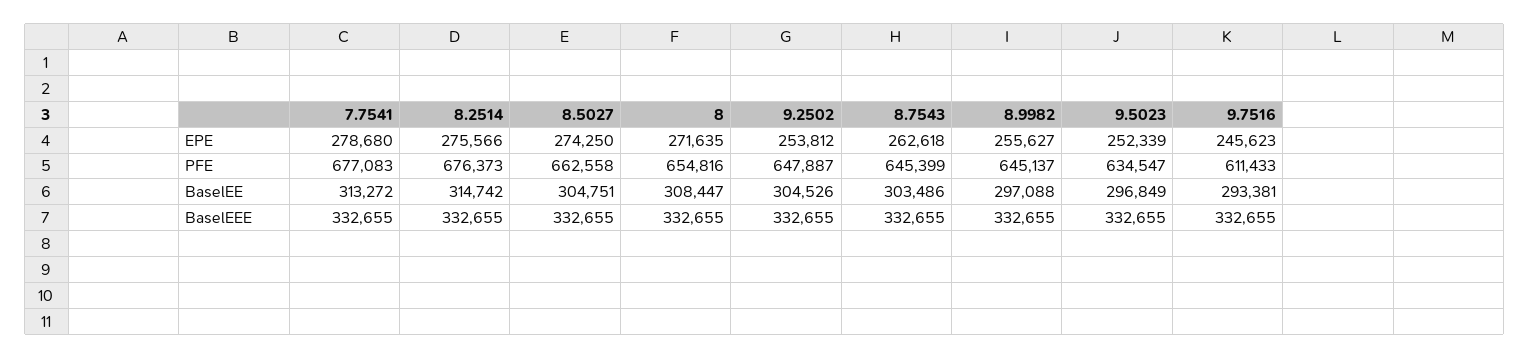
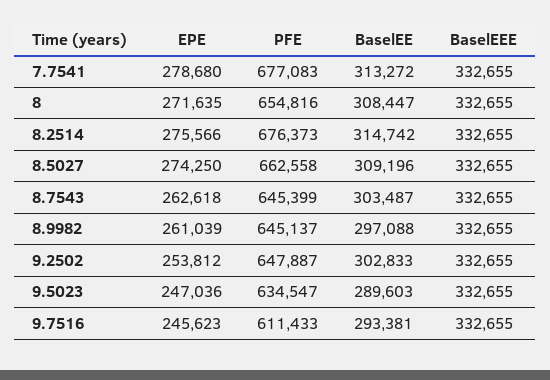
8.9982, EPE: 255627 -> 261039
9.5023, EPE: 252339 -> 247036
8.5027, BaselEE: 304751 -> 309196
9.2502, BaselEE: 304526 -> 302833
8.7543, BaselEE: 303486 -> 303487
9.5023, BaselEE: 296849 -> 289603

